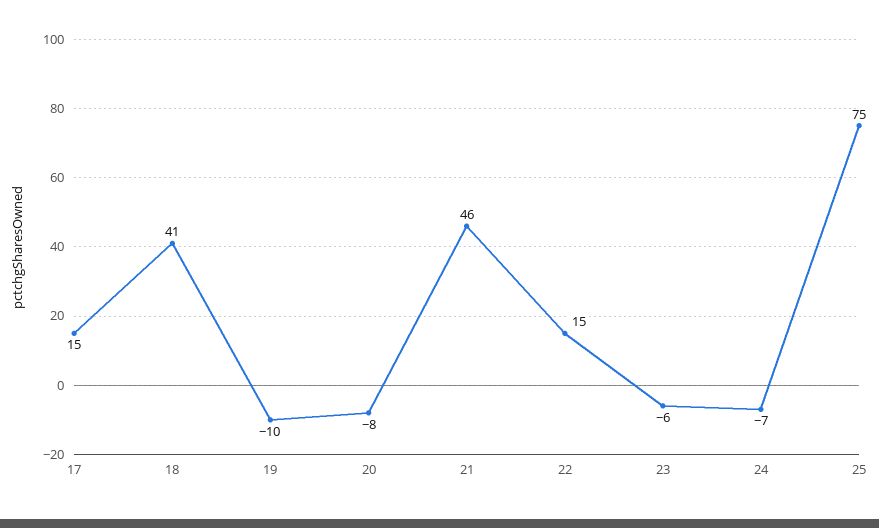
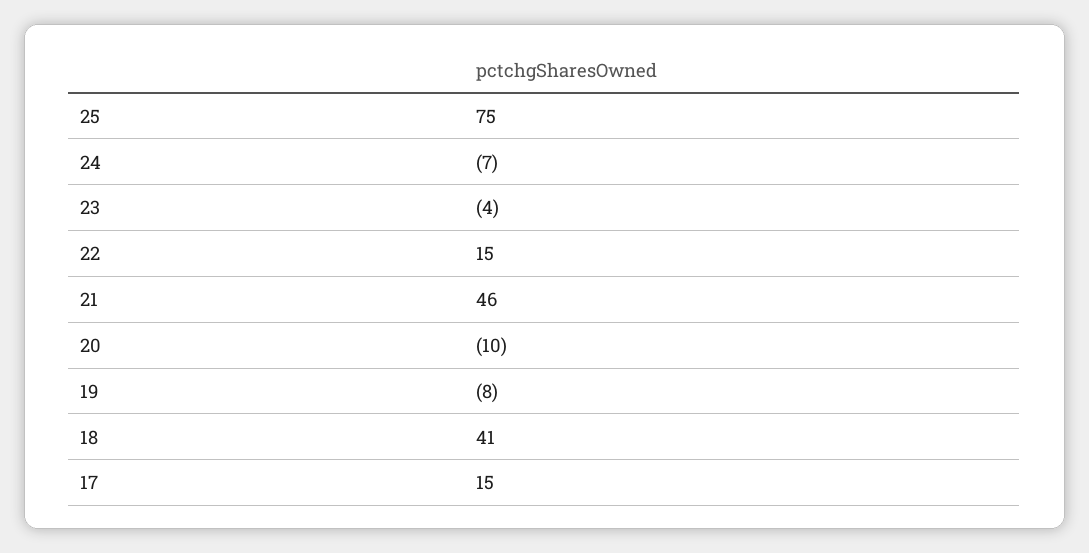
19: -10 -> -8
20: -8 -> -10
23: -6 -> -4

